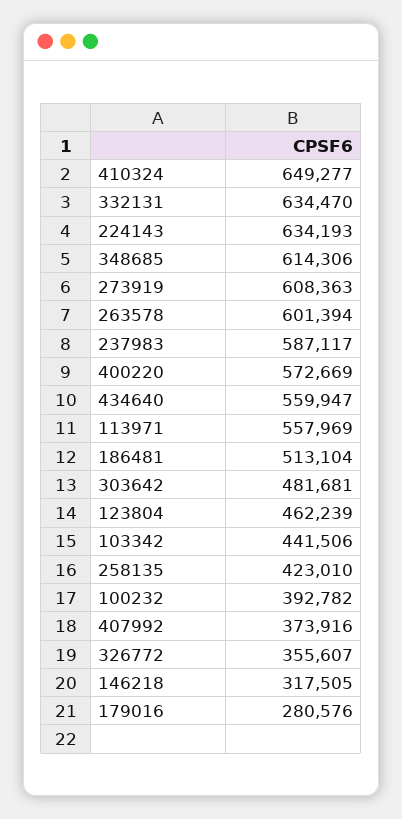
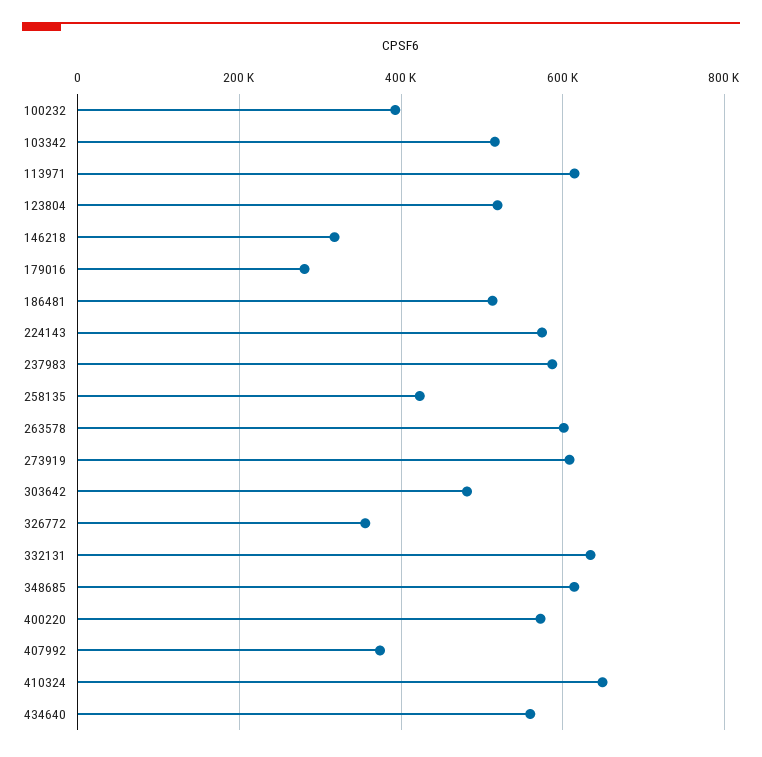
224143: 634193 -> 580000
113971: 557969 -> 620000
123804: 462239 -> 520000
103342: 441506 -> 520000

